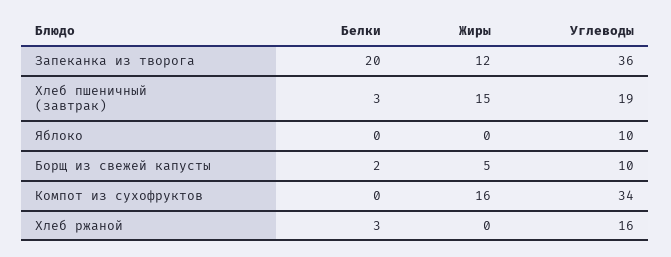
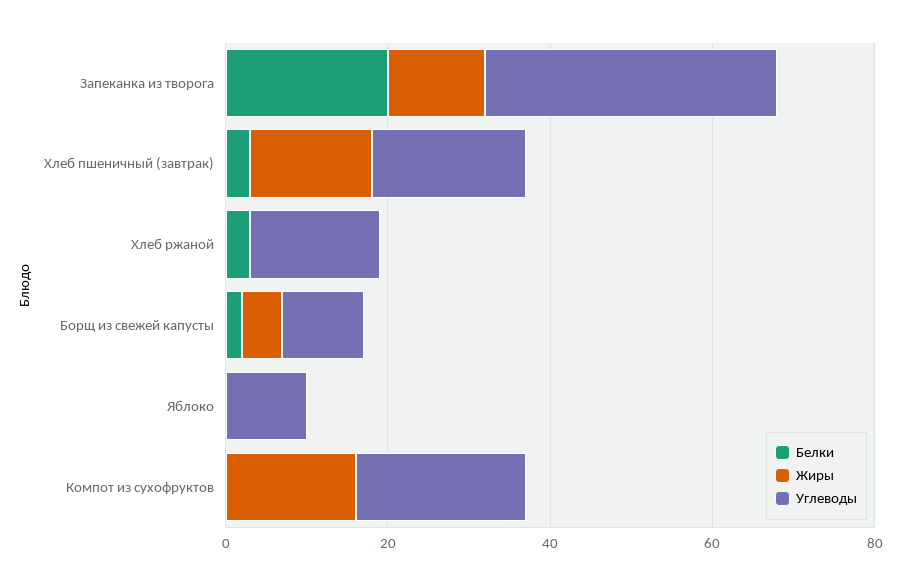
Углеводы, Компот из сухофруктов: 34 -> 20

